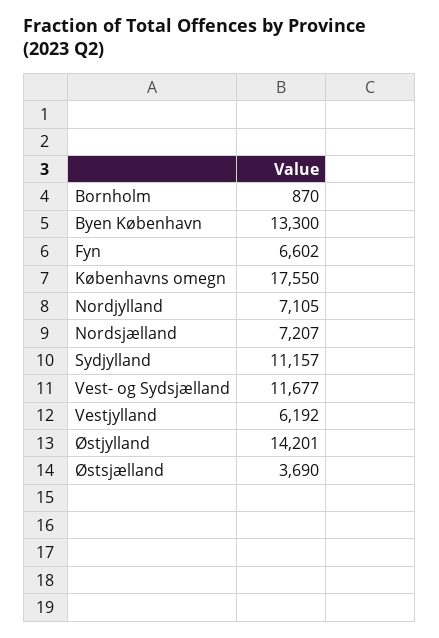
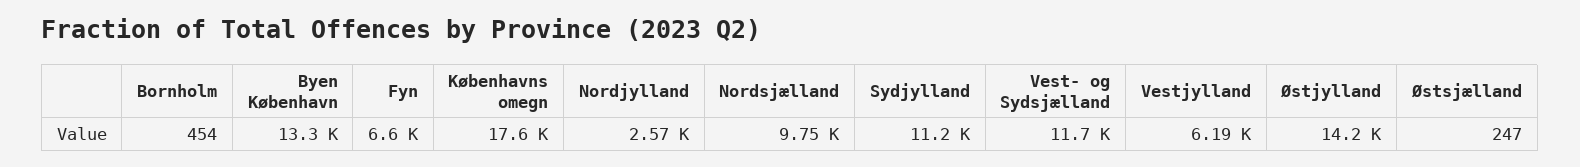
Bornholm: 870 -> 454
Nordjylland: 7105 -> 2570
Nordsjælland: 7207 -> 9750
Østsjælland: 3690 -> 247

